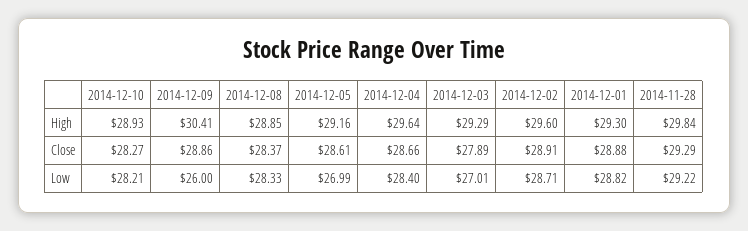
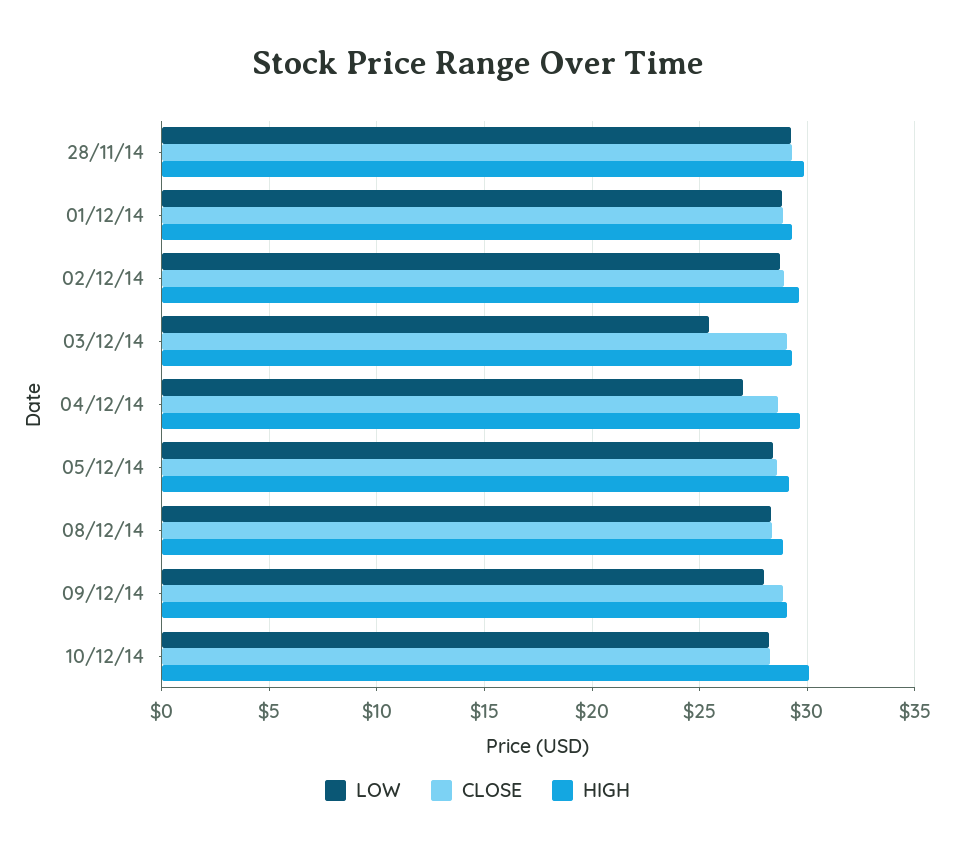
High, 2014-12-10: 28.93 -> 30
High, 2014-12-09: 30.41 -> 29
Close, 2014-12-03: 27.89 -> 29
Low, 2014-12-09: 26 -> 28
Low, 2014-12-05: 26.99 -> 28.5
Low, 2014-12-04: 28.4 -> 27
Low, 2014-12-03: 27.01 -> 25.5

